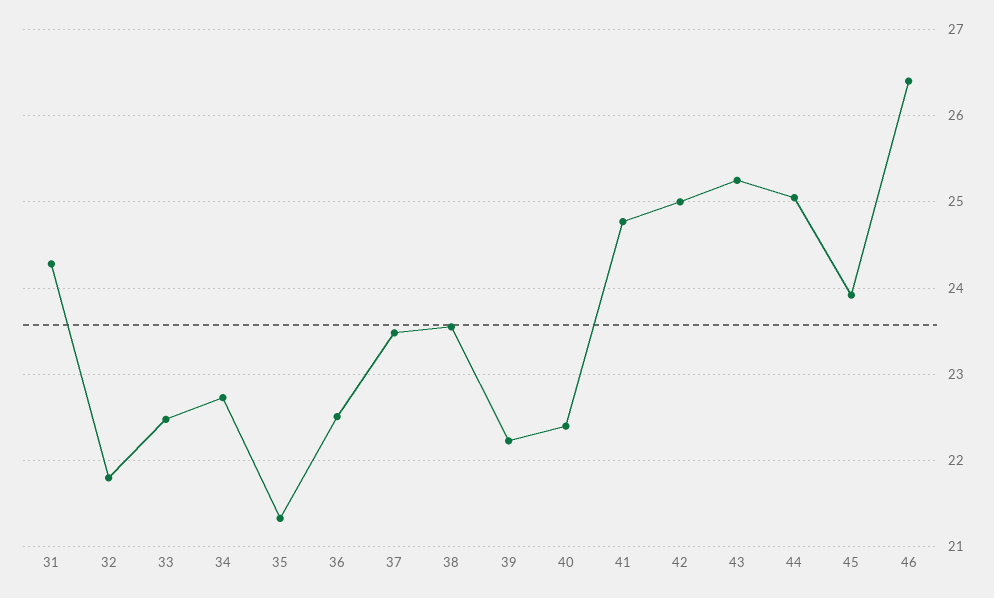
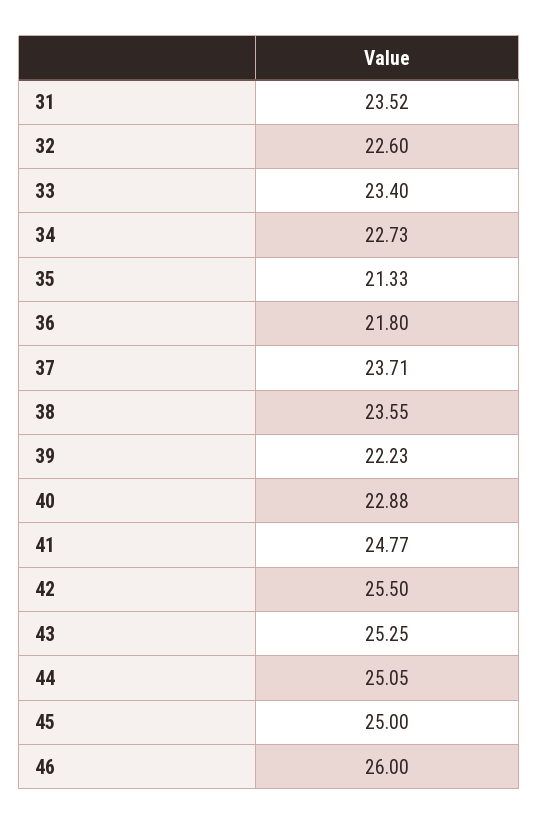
31: 24.3 -> 23.52
32: 21.8 -> 22.6
33: 22.5 -> 23.4
36: 22.5 -> 21.8
37: 23.5 -> 23.71
40: 22.4 -> 22.88
42: 25 -> 25.5
45: 23.9 -> 25
46: 26.4 -> 26

